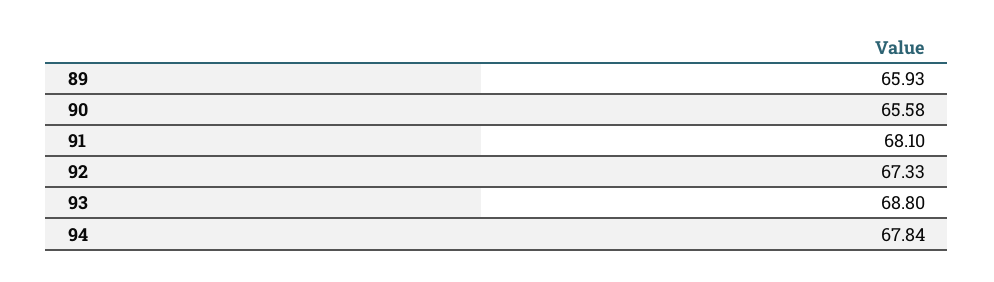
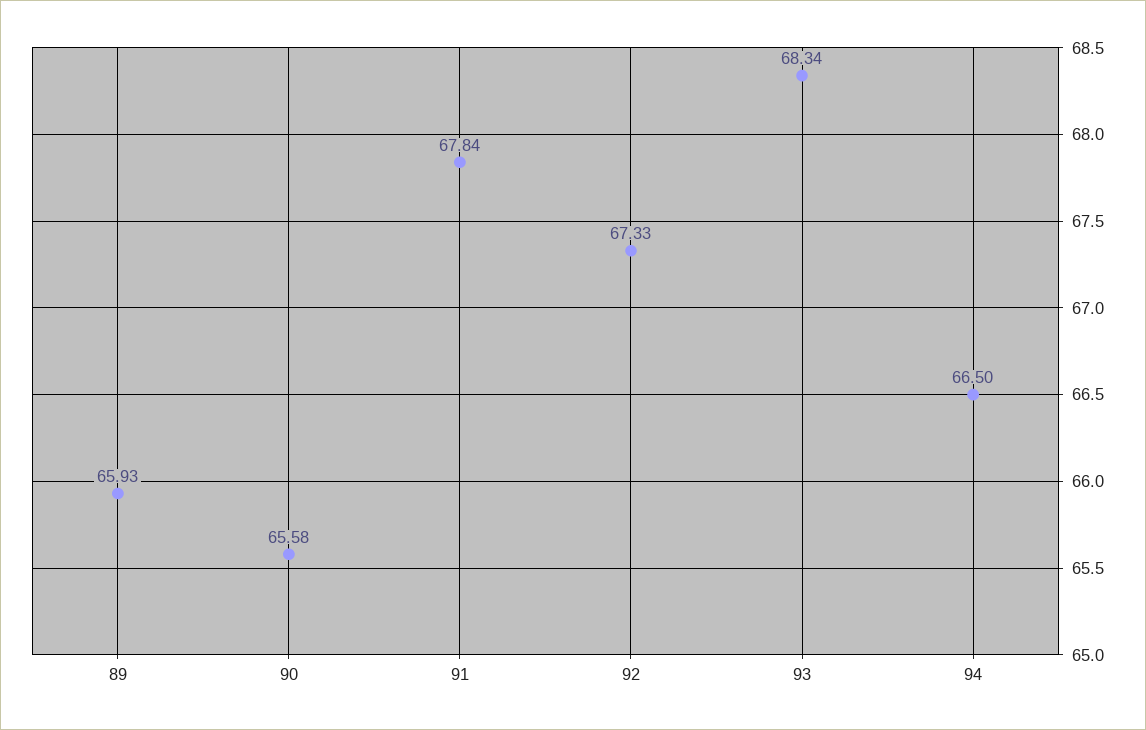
91: 68.1 -> 67.84
93: 68.8 -> 68.34
94: 67.84 -> 66.5

